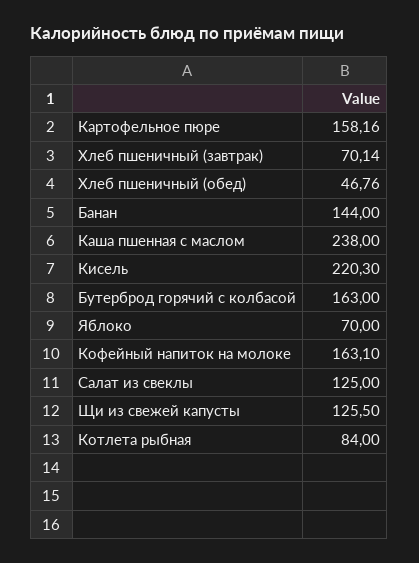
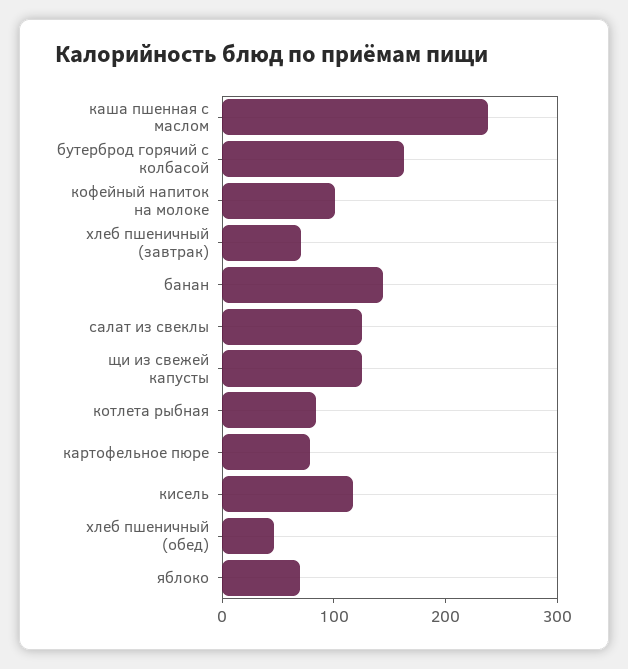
Картофельное пюре: 158.16 -> 80
Кисель: 220.3 -> 120
Кофейный напиток на молоке: 163.1 -> 100

